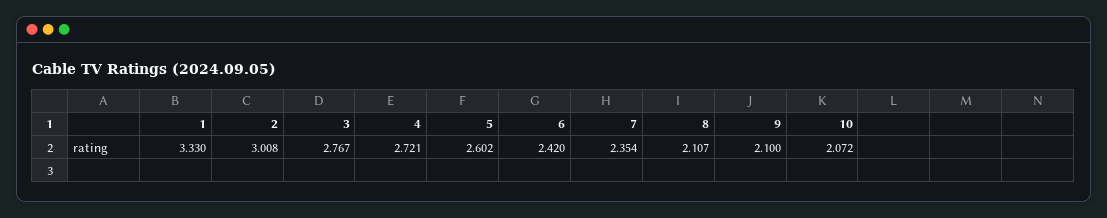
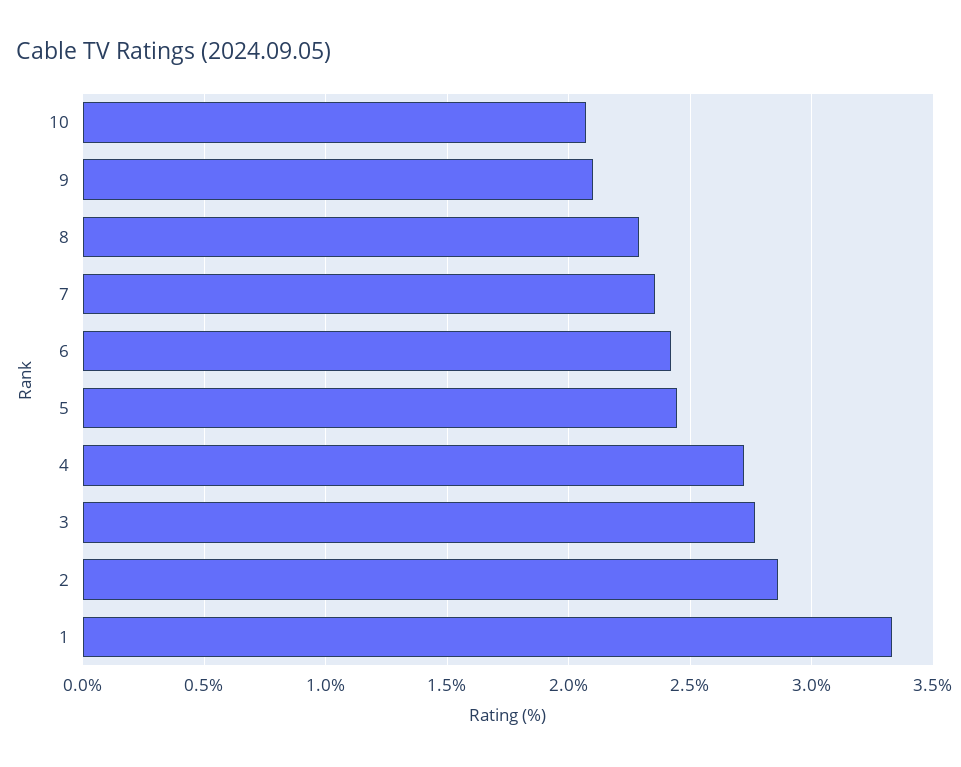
2: 3.008 -> 2.85
5: 2.602 -> 2.45
8: 2.107 -> 2.3

